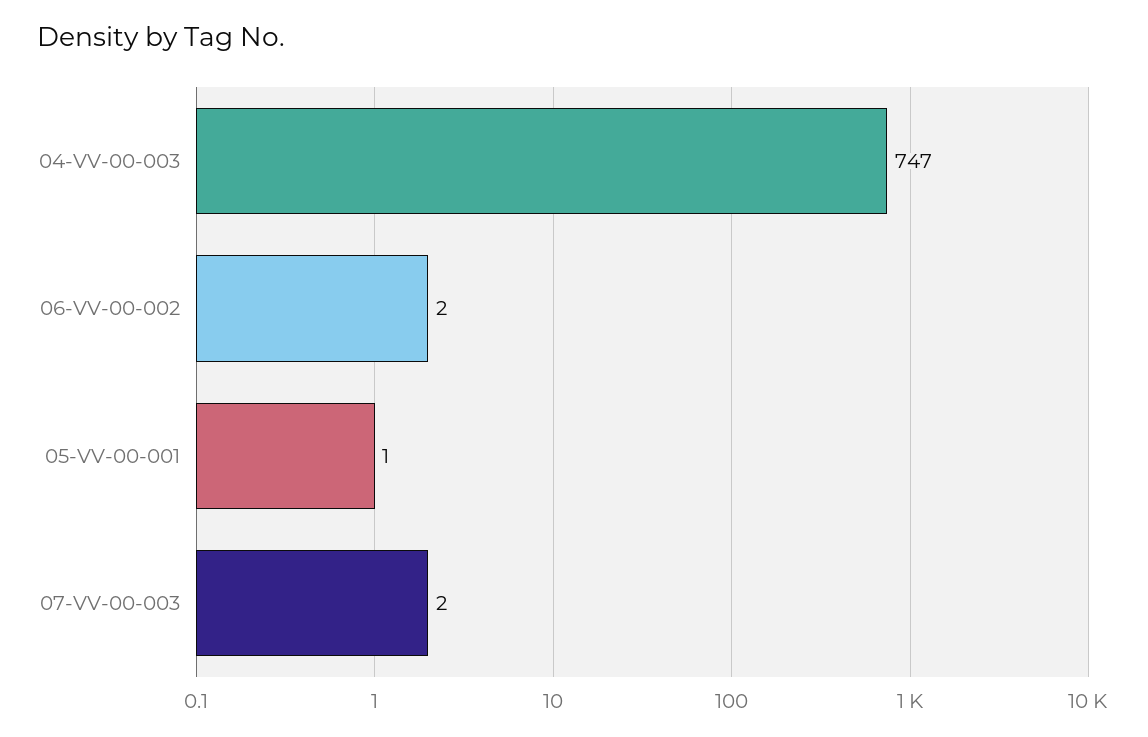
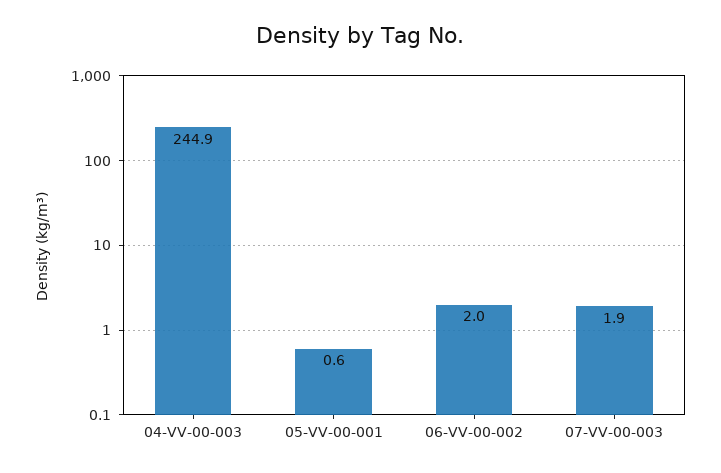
04-VV-00-003: 747 -> 244.9

